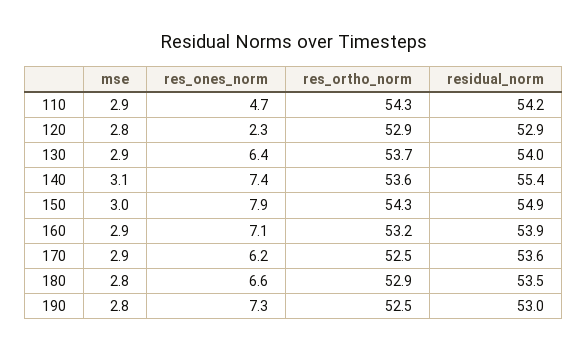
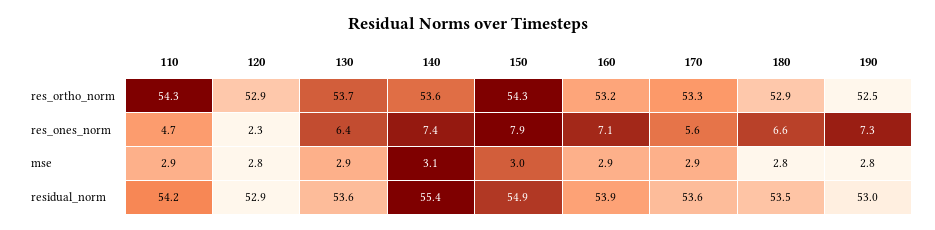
residual_norm, 130: 54 -> 53.6
res_ones_norm, 170: 6.2 -> 5.6
res_ortho_norm, 170: 52.5 -> 53.3

